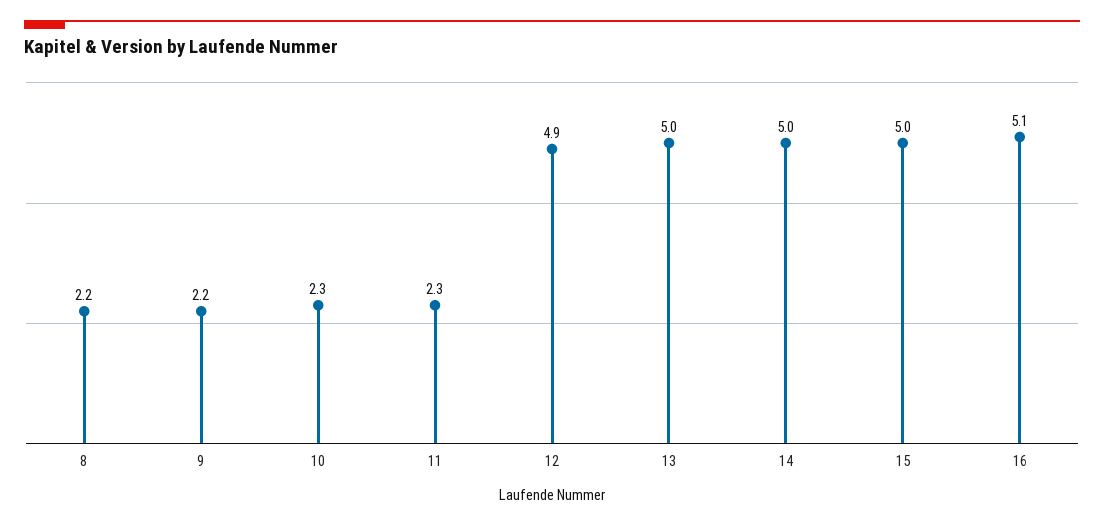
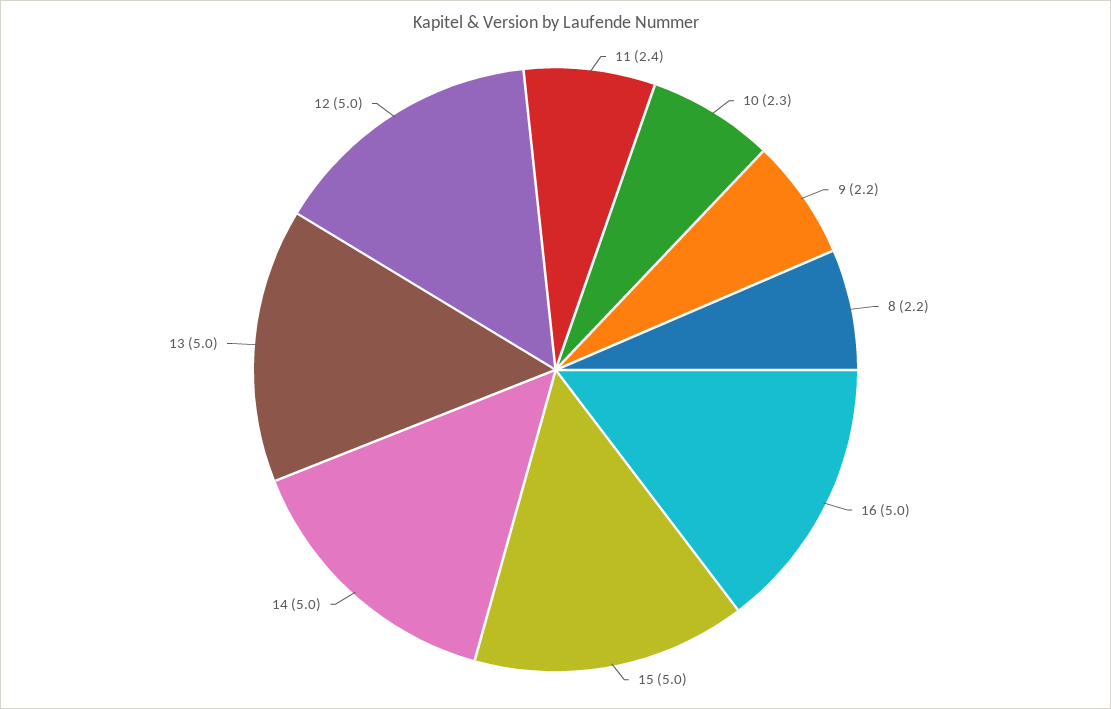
11: 2.3 -> 2.4
12: 4.9 -> 5
16: 5.1 -> 5

